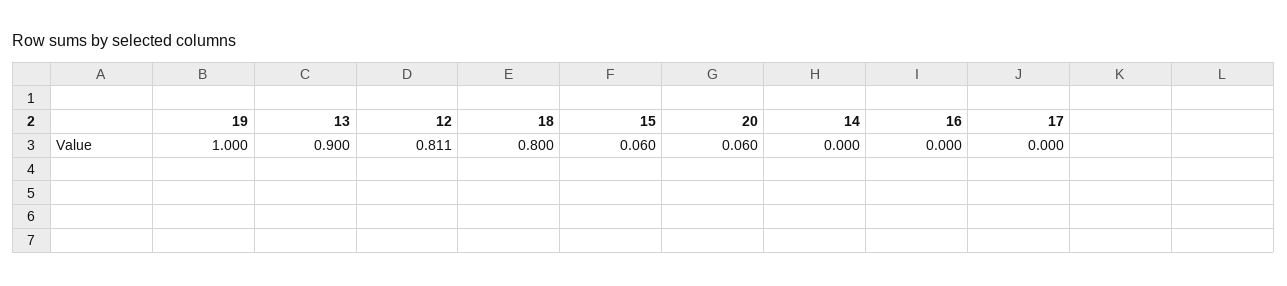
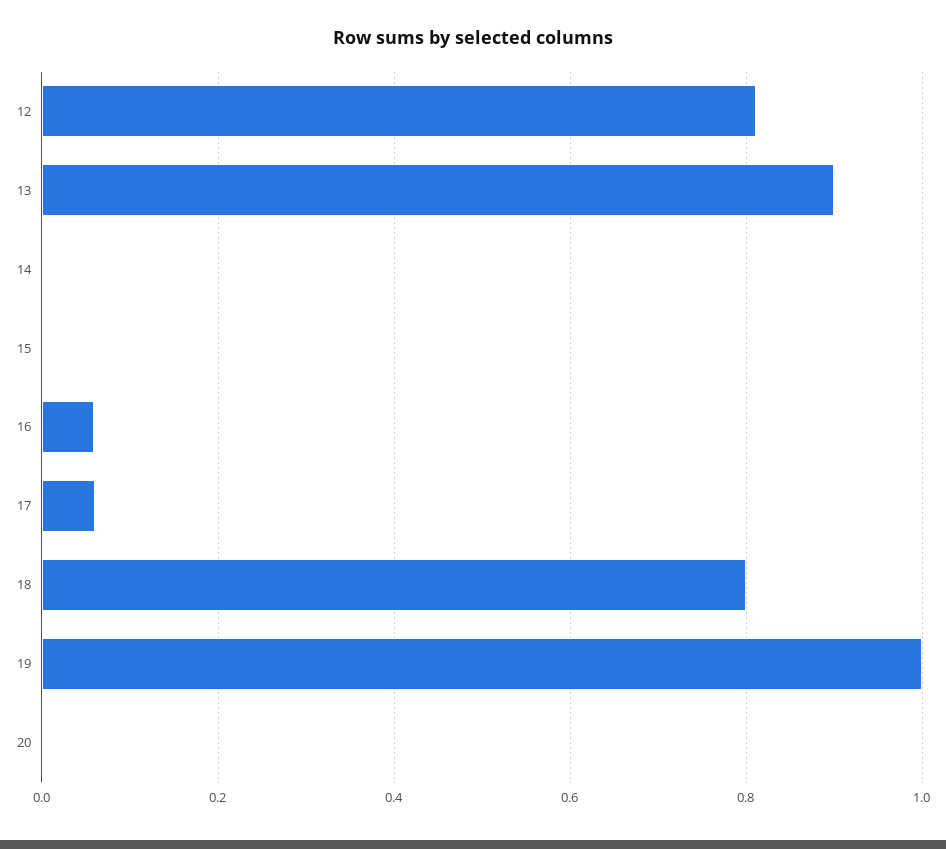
15: 0.06 -> 0
20: 0.06 -> 0
16: 0 -> 0.06
17: 0 -> 0.06

